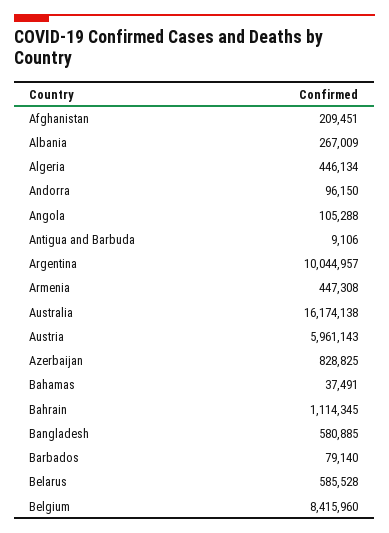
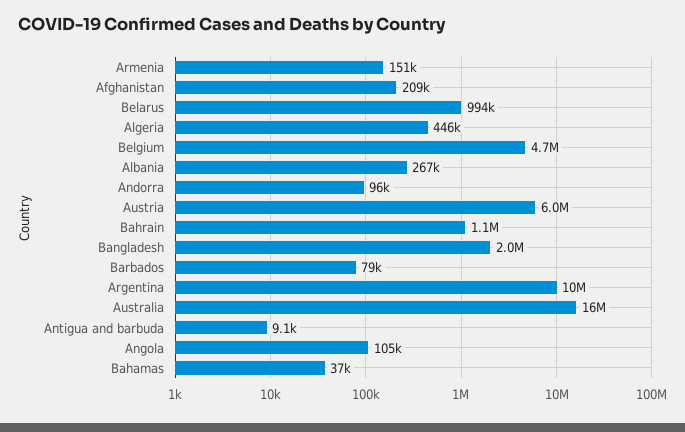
Armenia: 447308 -> 151000
Azerbaijan: 828825 -> none
Bangladesh: 580885 -> 2000000
Belarus: 585528 -> 994000
Belgium: 8415960 -> 4700000

